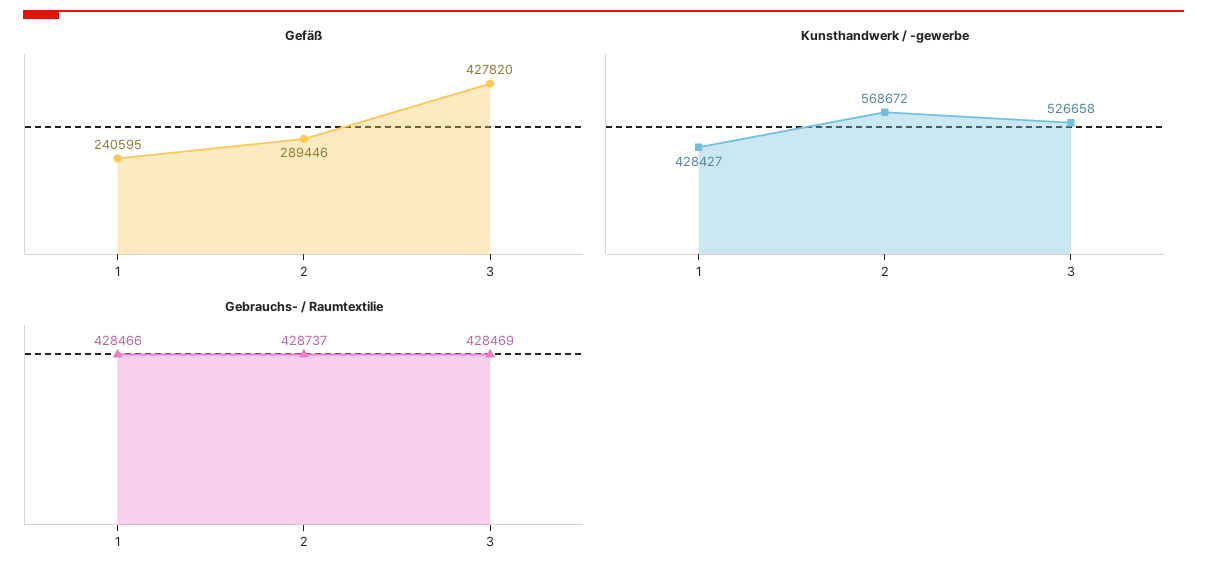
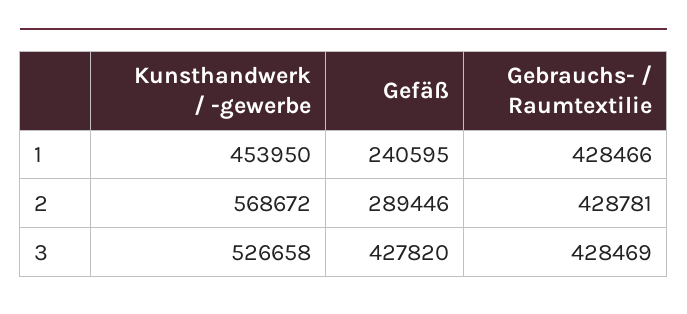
Kunsthandwerk / -gewerbe, 1: 428427 -> 453950
Gebrauchs- / Raumtextilie, 2: 428737 -> 428781

